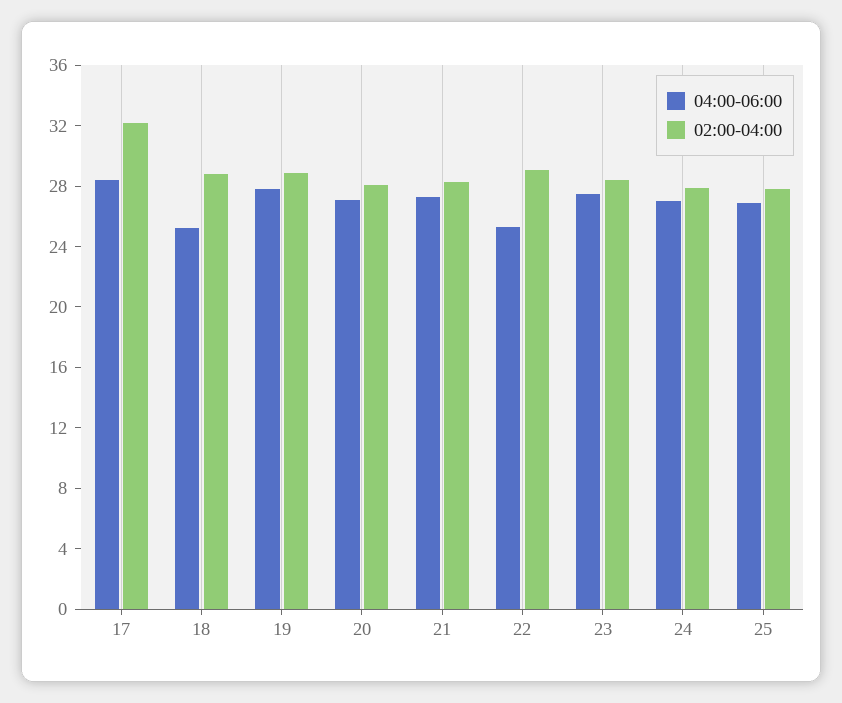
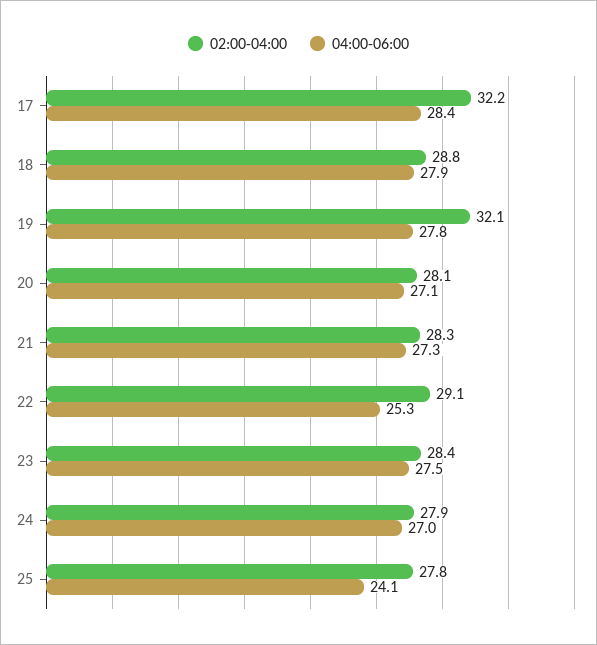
04:00-06:00, 18: 25 -> 27.9
02:00-04:00, 19: 29 -> 32.1
04:00-06:00, 25: 27 -> 24.1

